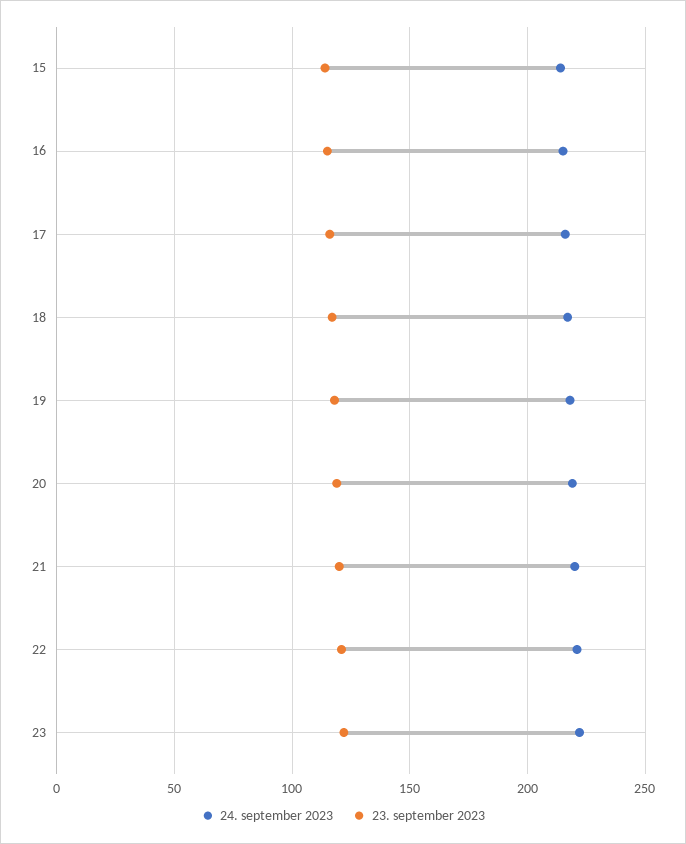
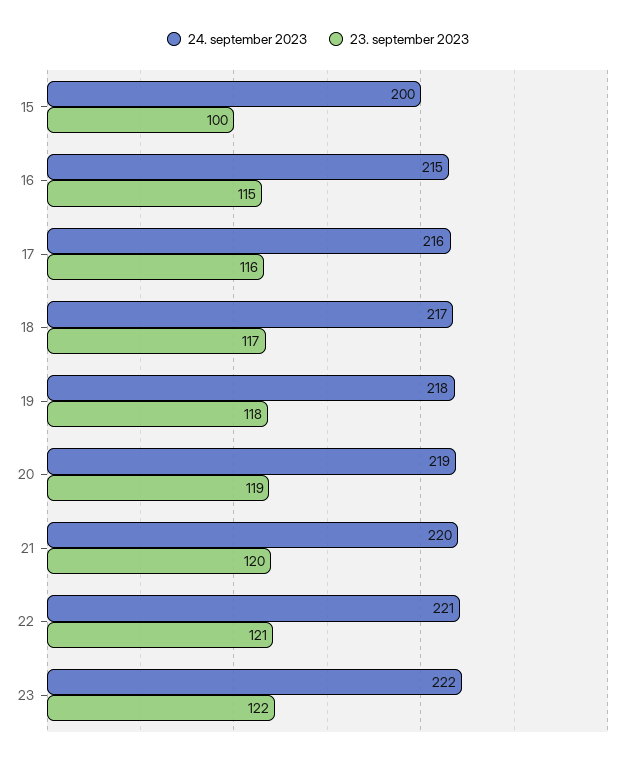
24. september 2023, 15: 215 -> 200
23. september 2023, 15: 115 -> 100

